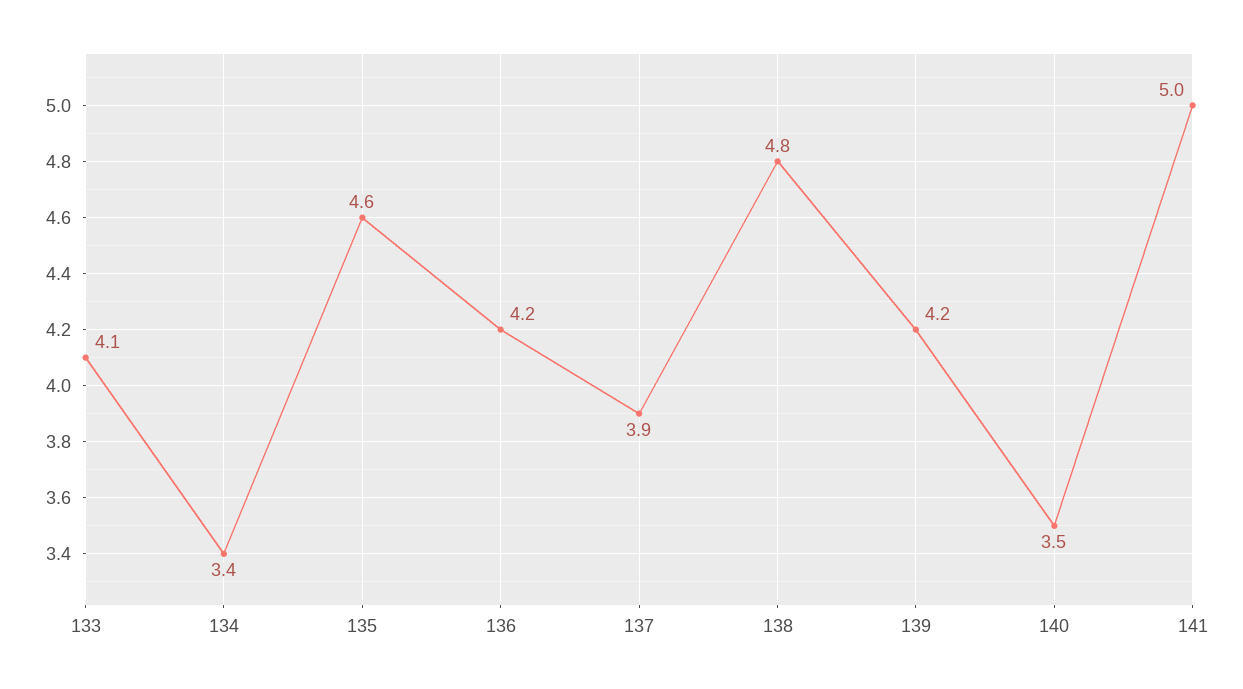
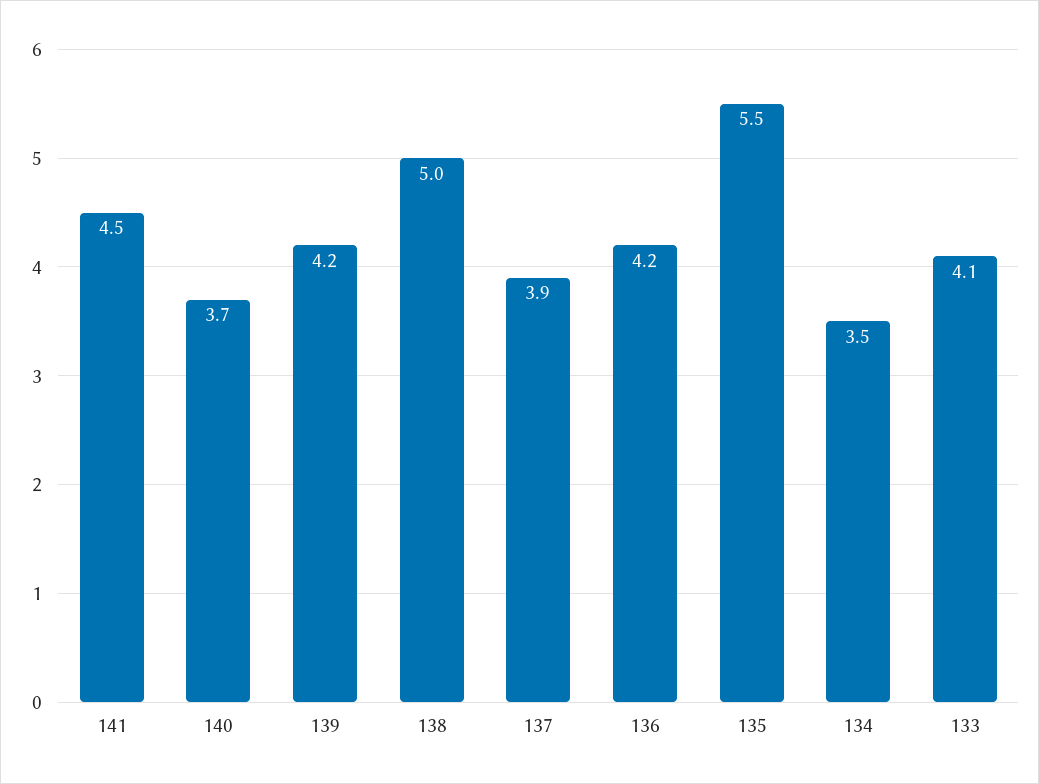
134: 3.4 -> 3.5
135: 4.6 -> 5.5
138: 4.8 -> 5
140: 3.5 -> 3.7
141: 5 -> 4.5

